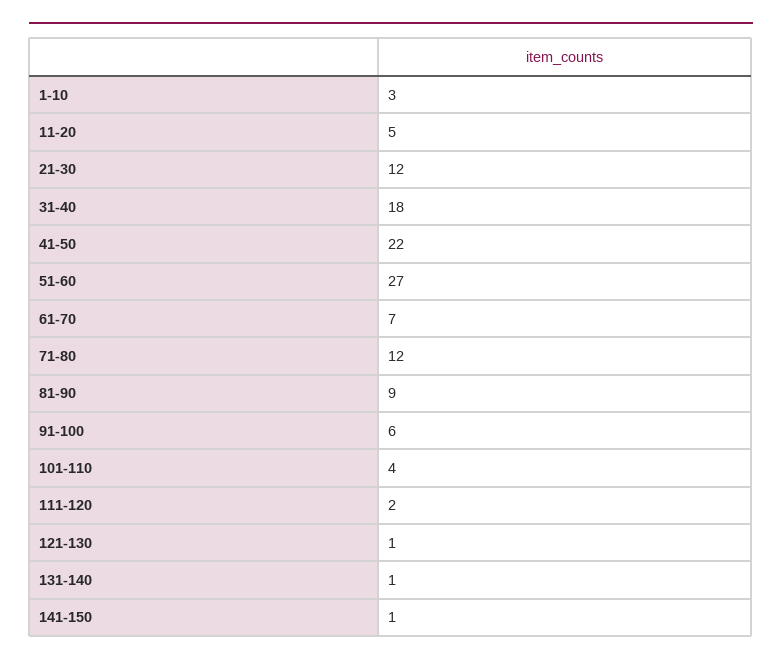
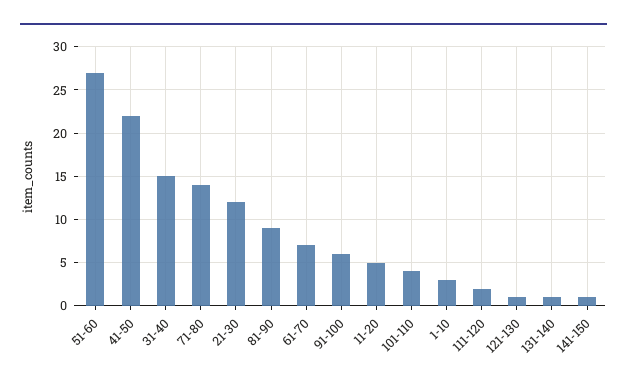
31-40: 18 -> 15
71-80: 12 -> 14

